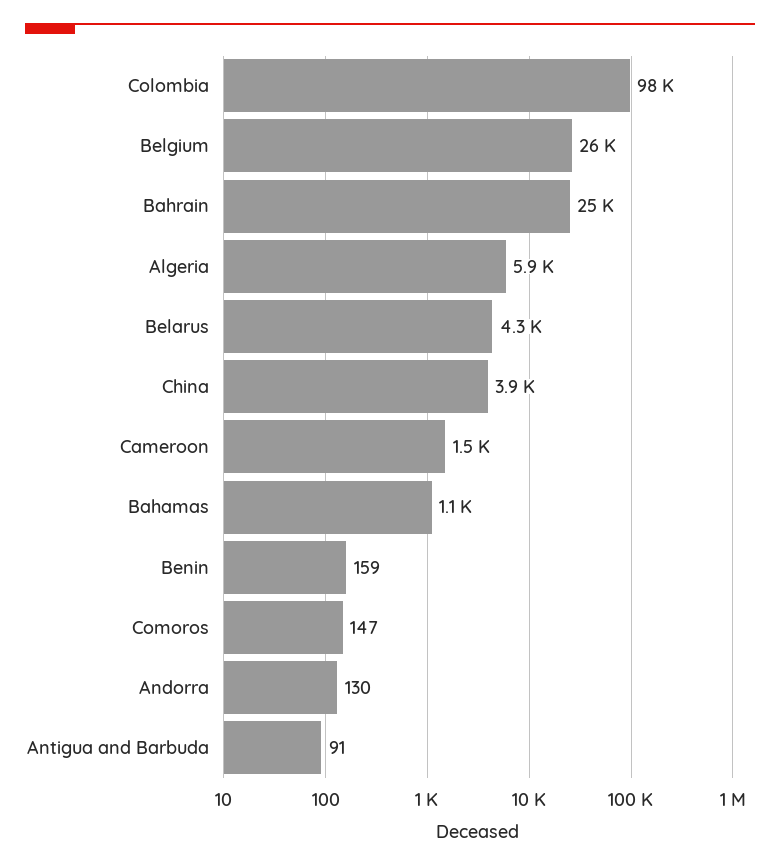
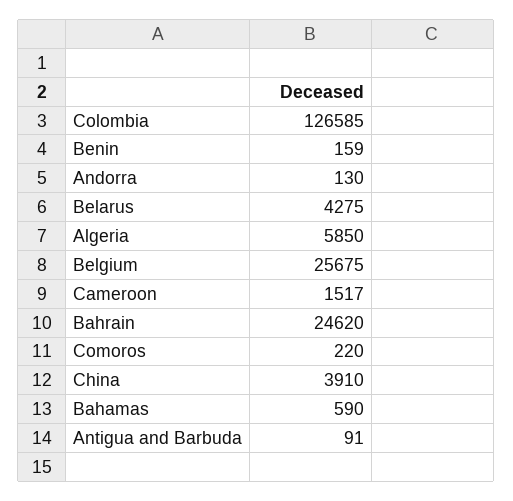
Colombia: 98000 -> 126585
Bahamas: 1100 -> 590
Comoros: 147 -> 220

